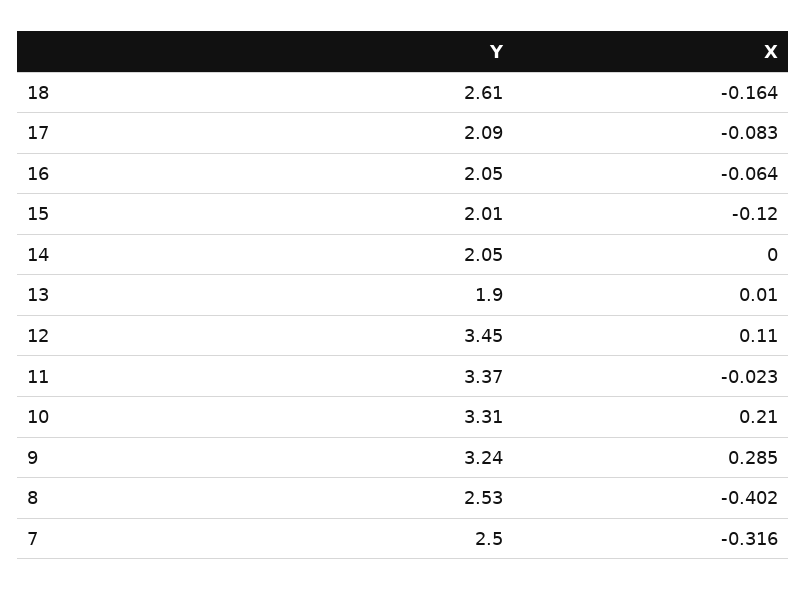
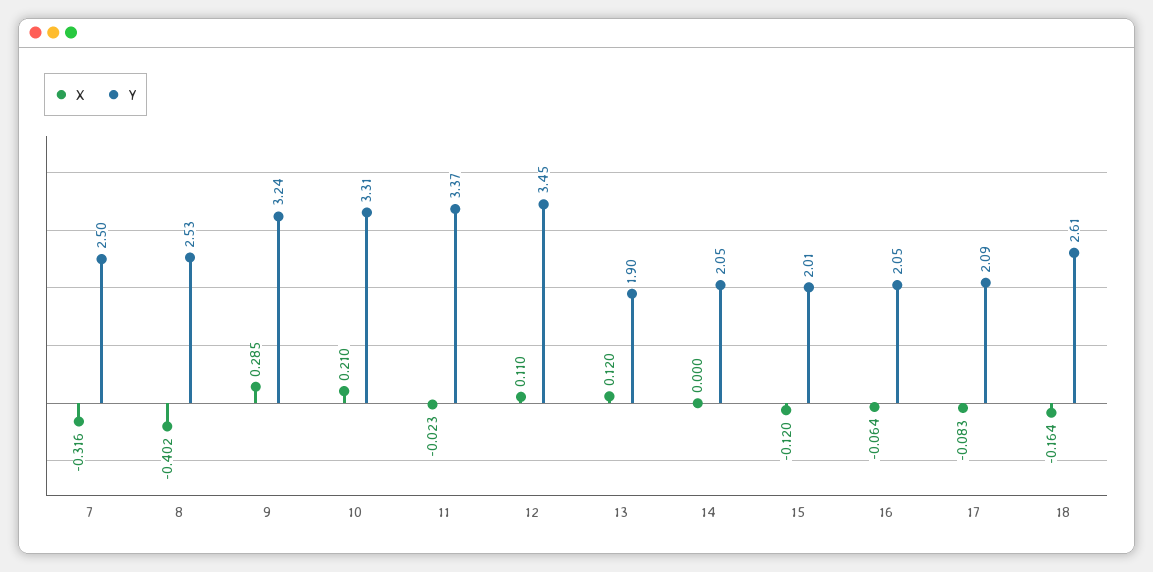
X, 13: 0.01 -> 0.12

